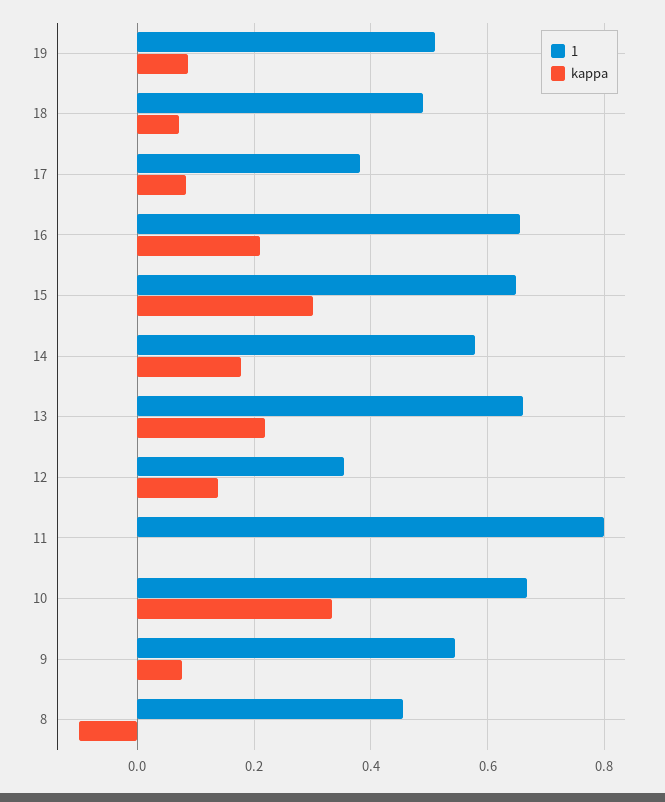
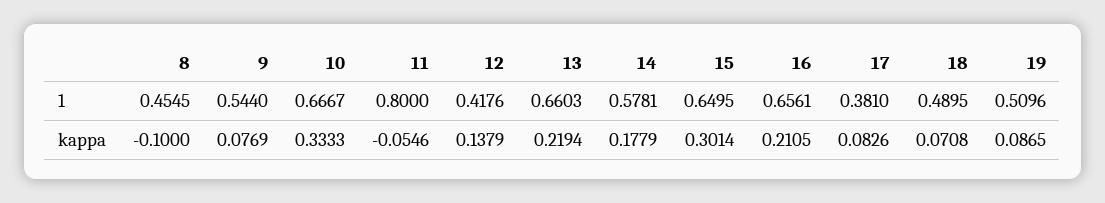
1, 12: 0.36 -> 0.4176
kappa, 11: 0 -> -0.0546

